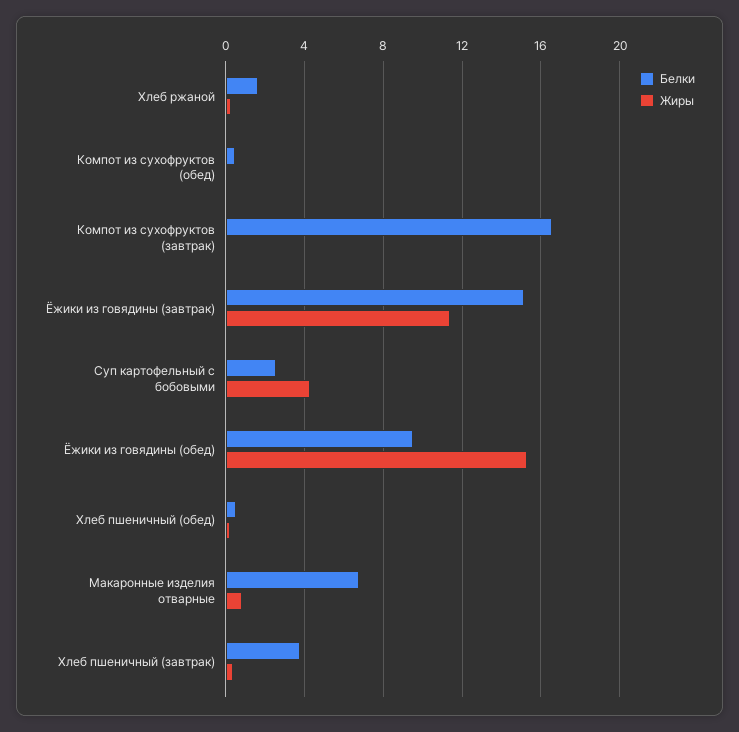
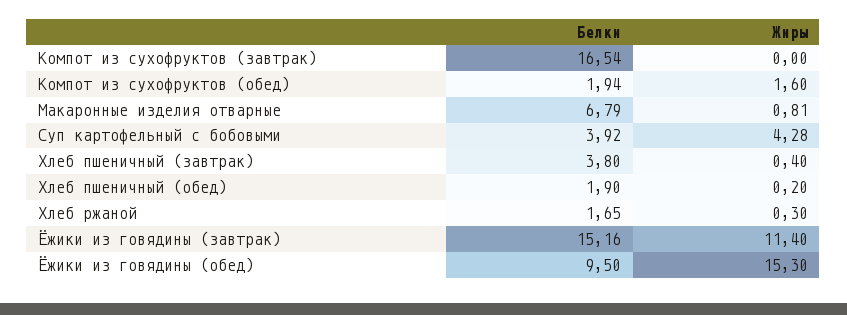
Белки, Компот из сухофруктов (обед): 0.5 -> 1.94
Жиры, Компот из сухофруктов (обед): 0 -> 1.6
Белки, Суп картофельный с бобовыми: 2.5 -> 3.92
Белки, Хлеб пшеничный (обед): 0.5 -> 1.9

